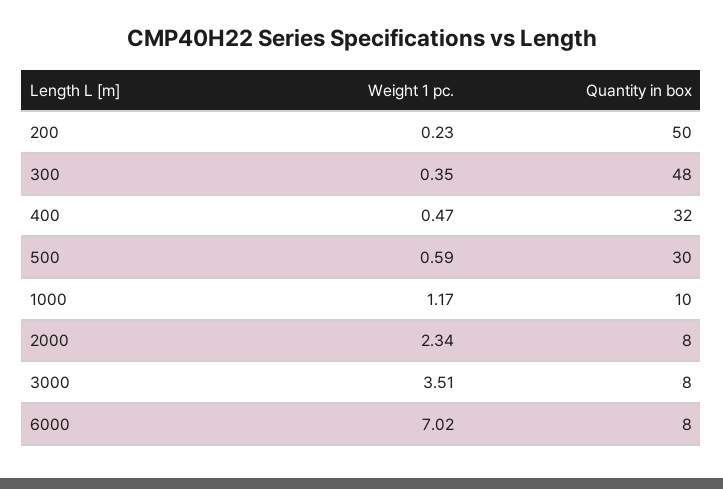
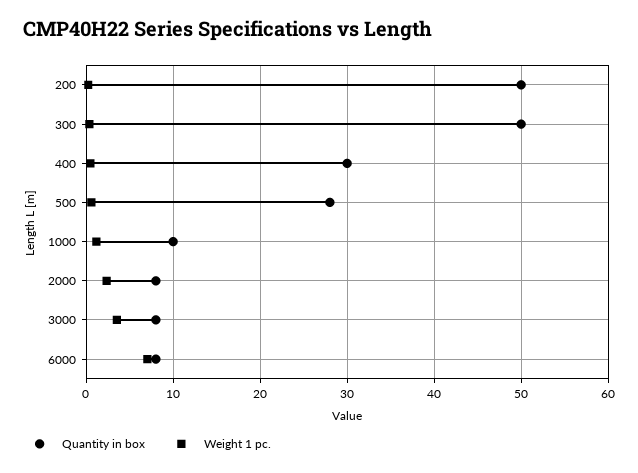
Quantity in box, 300: 48 -> 50
Quantity in box, 400: 32 -> 30
Quantity in box, 500: 30 -> 28

